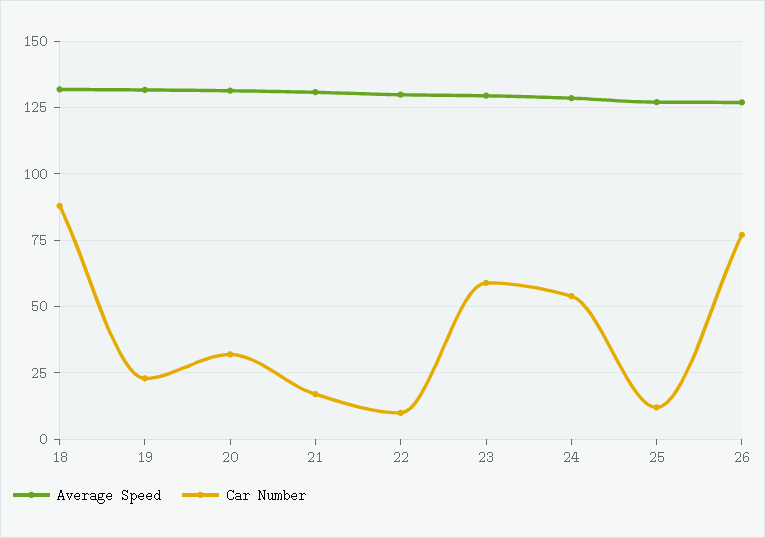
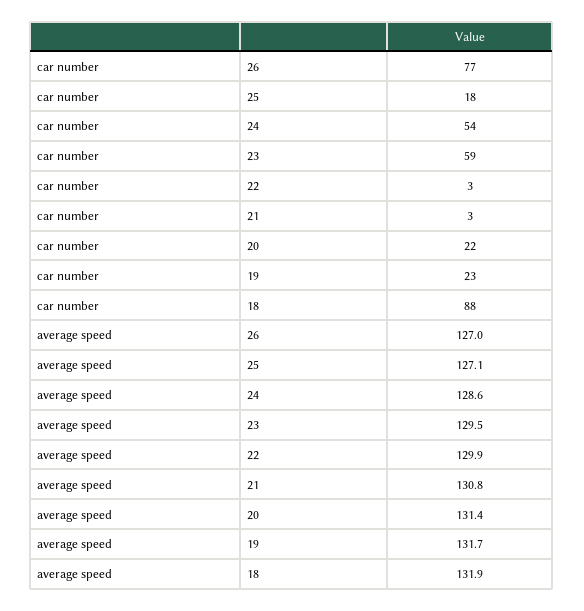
Car Number, 20: 32.5 -> 22
Car Number, 21: 17.5 -> 3
Car Number, 22: 10 -> 3
Car Number, 25: 12.5 -> 18

